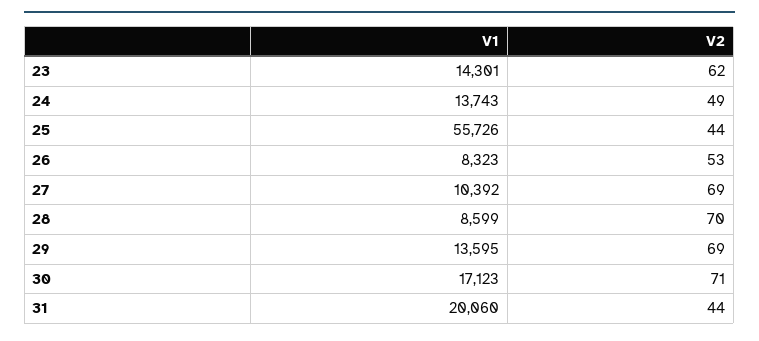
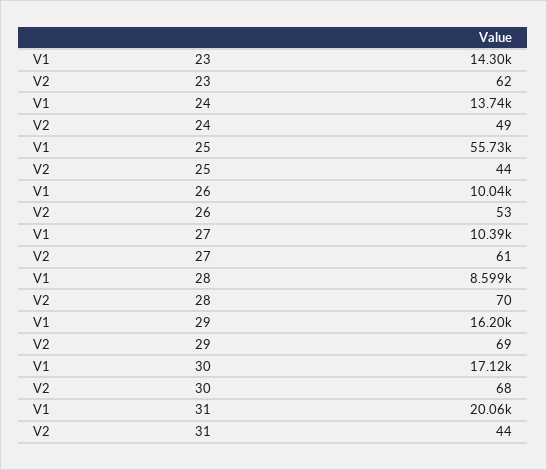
V1, 26: 8323 -> 10040
V2, 27: 69 -> 61
V1, 29: 13595 -> 16200
V2, 30: 71 -> 68

